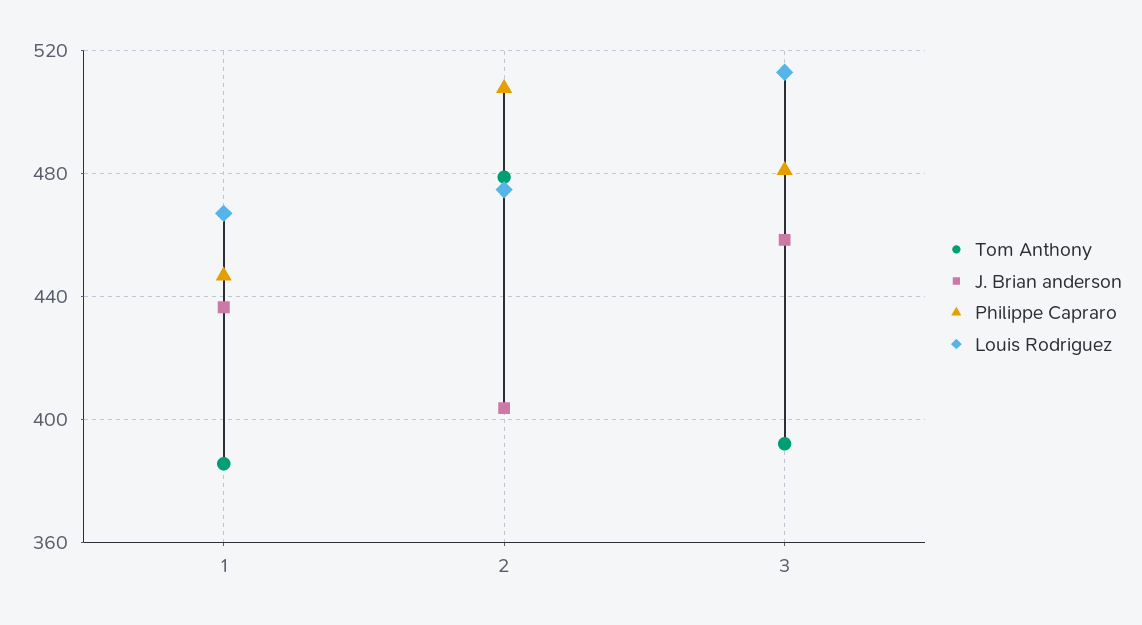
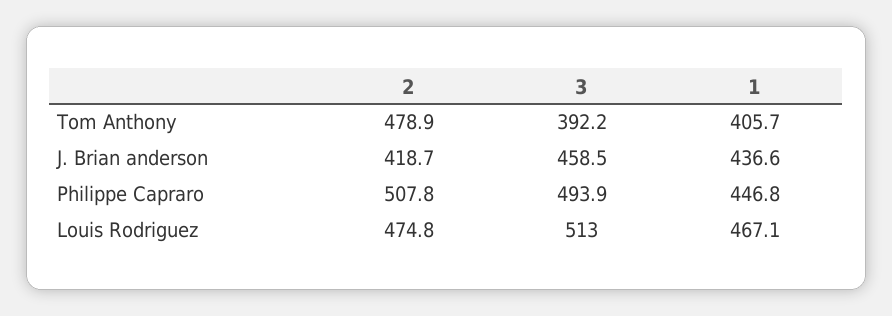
Tom Anthony, 1: 385 -> 405.7
J. Brian anderson, 2: 405 -> 418.7
Philippe Capraro, 3: 480 -> 493.9

